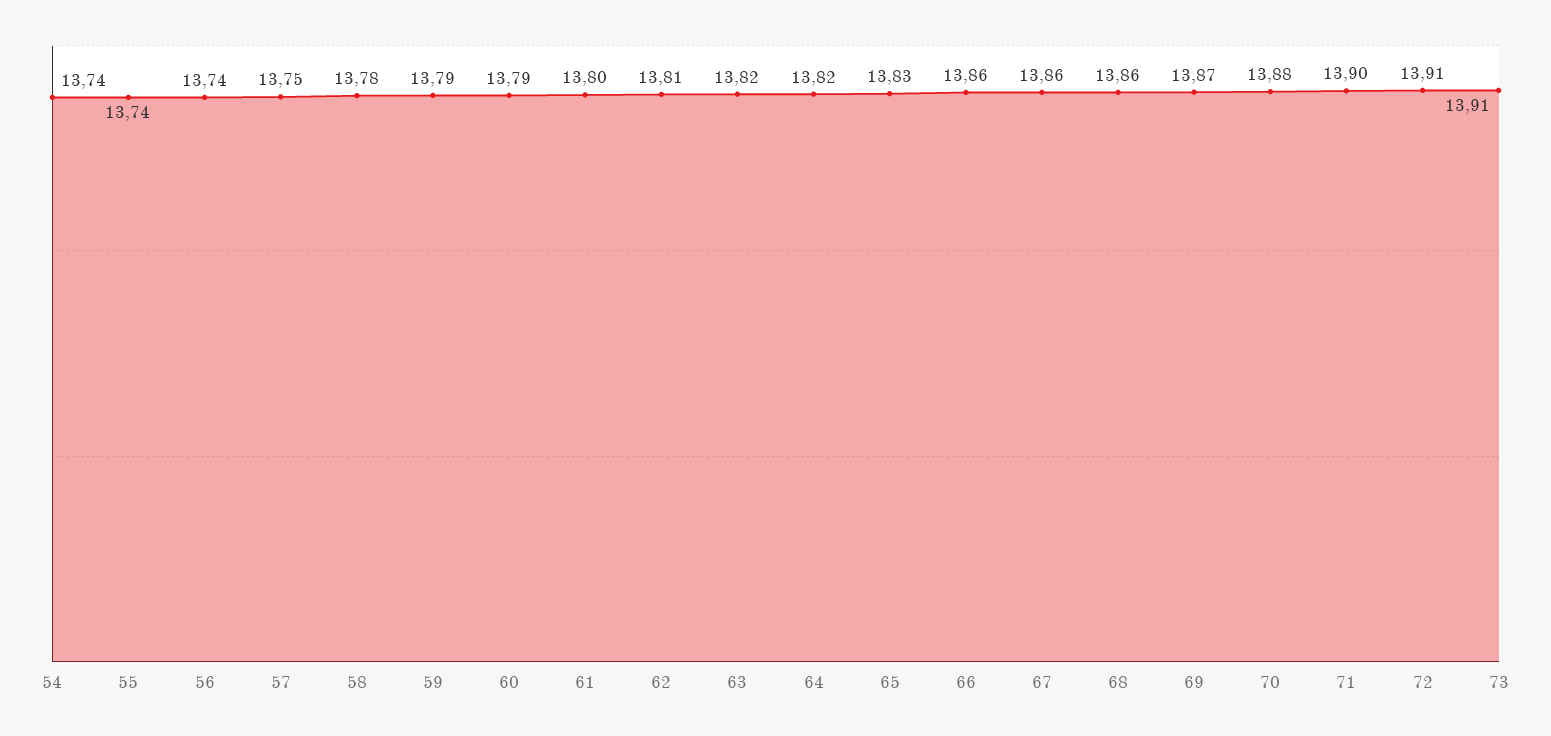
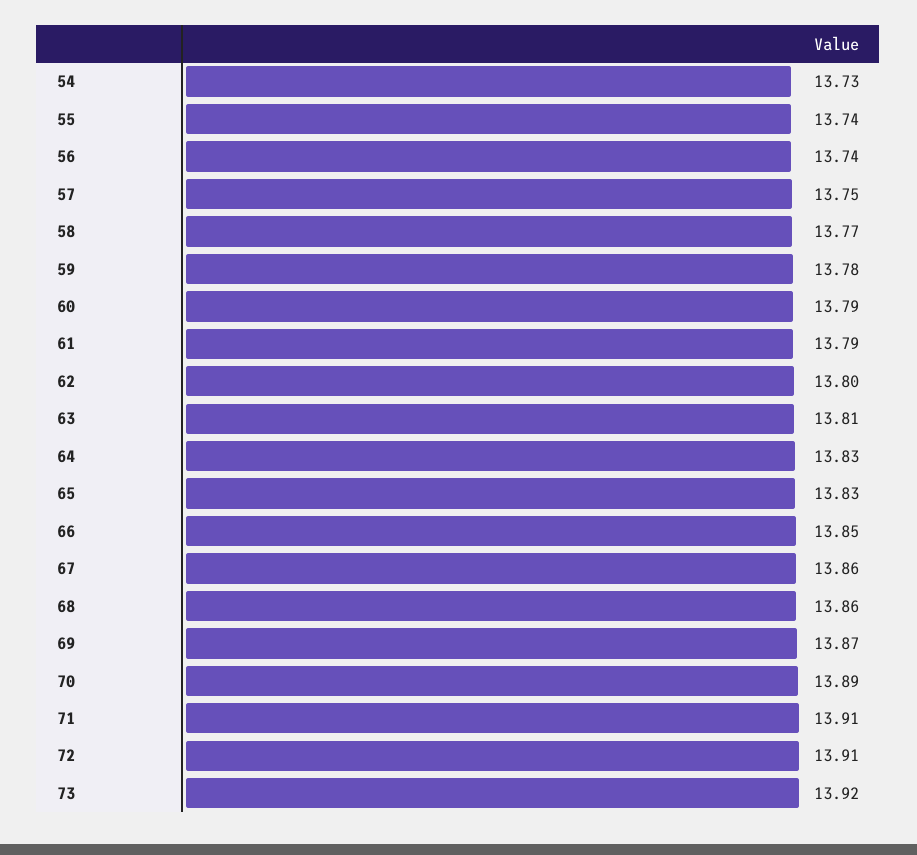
54: 13.74 -> 13.73
58: 13.78 -> 13.77
59: 13.79 -> 13.78
61: 13.8 -> 13.79
62: 13.81 -> 13.8
63: 13.82 -> 13.81
64: 13.82 -> 13.83
66: 13.86 -> 13.85
70: 13.88 -> 13.89
71: 13.9 -> 13.91
73: 13.91 -> 13.92

